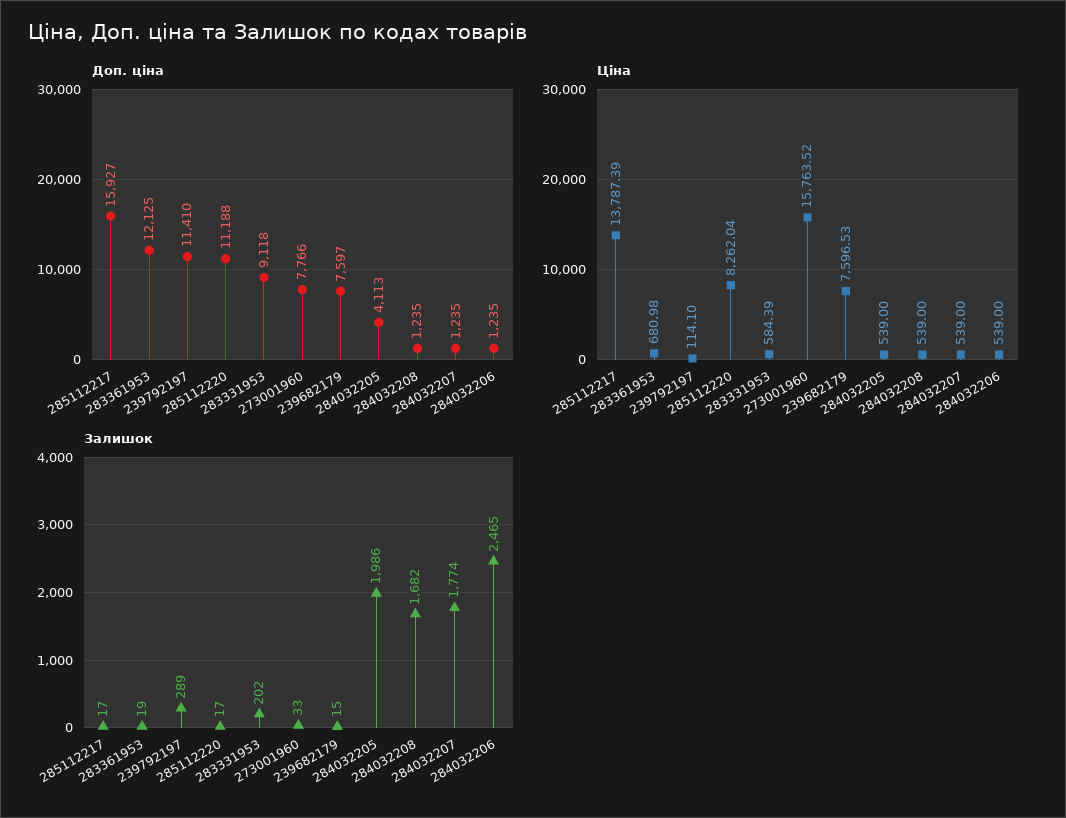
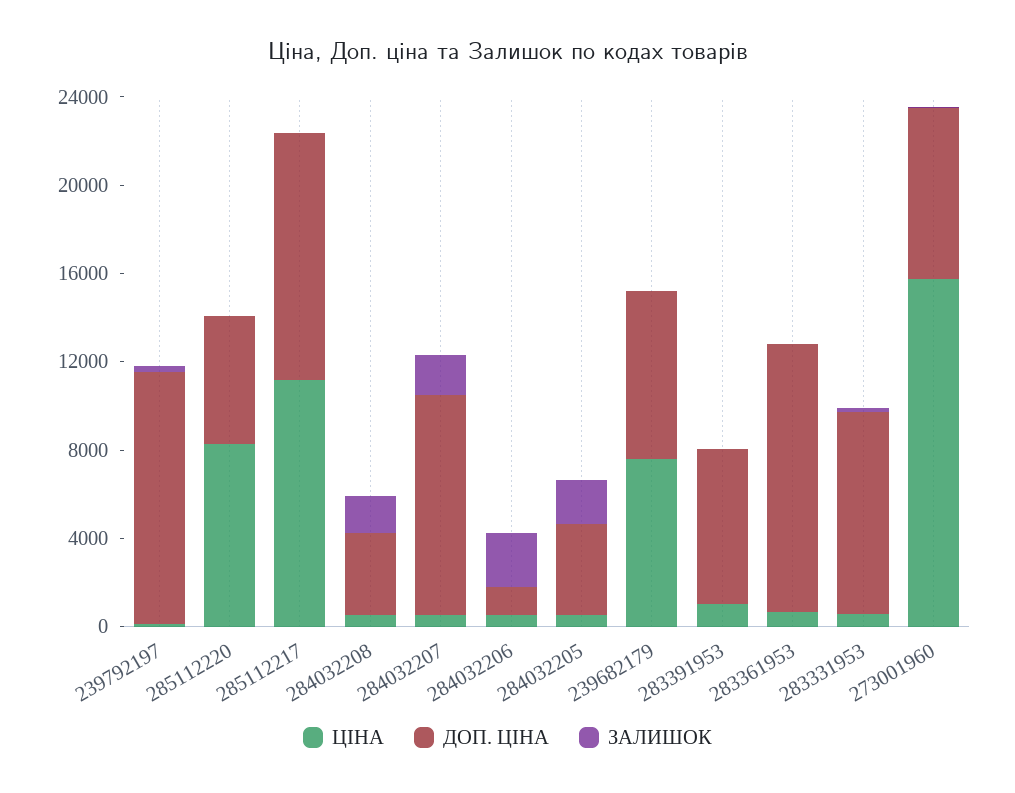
Доп. ціна, 285112217: 15927 -> 11000
Доп. ціна, 285112220: 11188 -> 6000
Доп. ціна, 284032208: 1235 -> 4000
Доп. ціна, 284032207: 1235 -> 10000
Ціна, 285112217: 13787.39 -> 11000
Ціна, 283391953: none -> 1000
Доп. ціна, 283391953: none -> 7000
Залишок, 283391953: none -> 0

